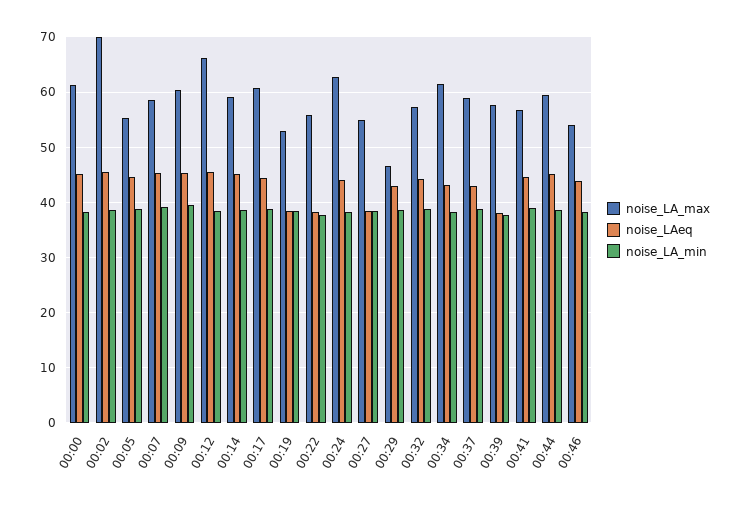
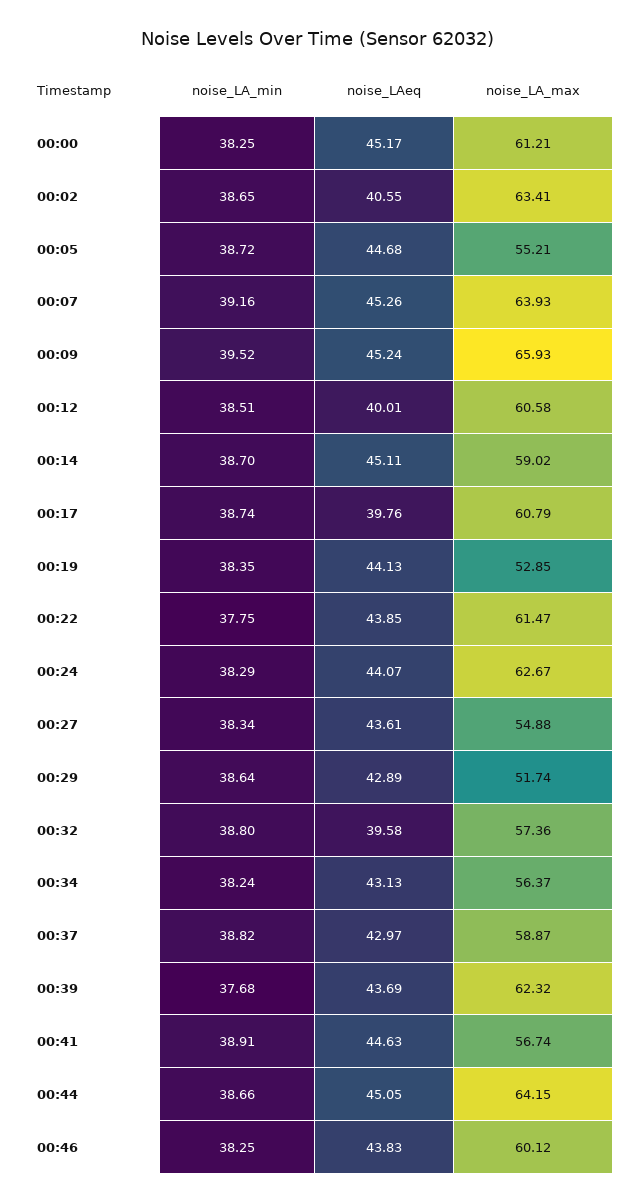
noise_LA_max, 00:02: 70 -> 63.41
noise_LAeq, 00:02: 46 -> 40.55
noise_LA_max, 00:07: 58 -> 63.93
noise_LA_max, 00:09: 60 -> 65.93
noise_LA_max, 00:12: 66 -> 60.58
noise_LAeq, 00:12: 46 -> 40.01
noise_LAeq, 00:17: 44 -> 39.76
noise_LAeq, 00:19: 38 -> 44.13
noise_LA_max, 00:22: 56 -> 61.47
noise_LAeq, 00:22: 38 -> 43.85
noise_LAeq, 00:27: 38 -> 43.61
noise_LA_max, 00:29: 46 -> 51.74
noise_LAeq, 00:32: 44 -> 39.58
noise_LA_max, 00:34: 62 -> 56.37
noise_LA_max, 00:39: 58 -> 62.32
noise_LAeq, 00:39: 38 -> 43.69
noise_LA_max, 00:44: 60 -> 64.15
noise_LA_max, 00:46: 54 -> 60.12

